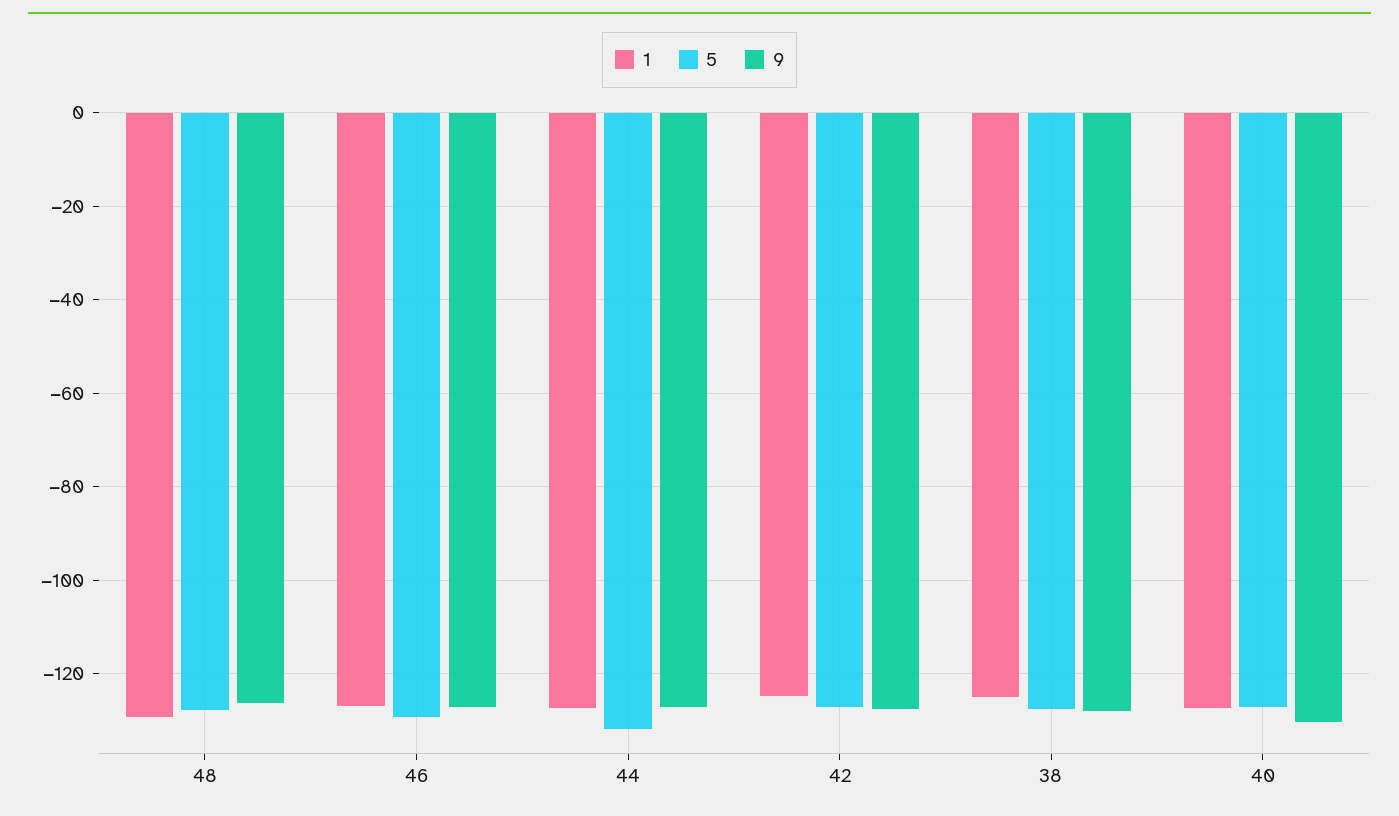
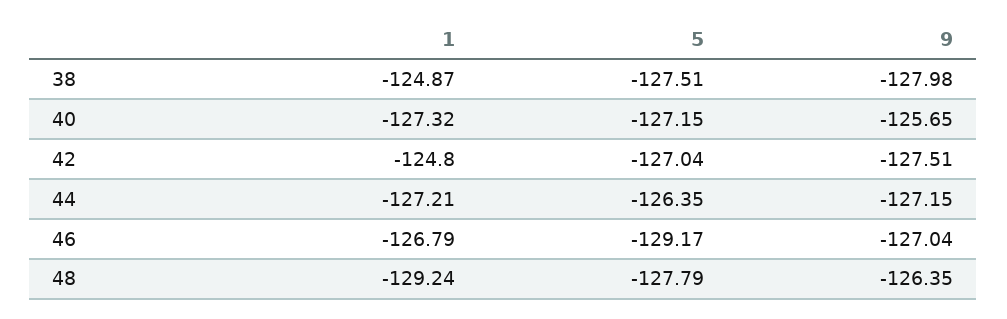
5, 44: -132 -> -126.35
9, 40: -130 -> -125.65

